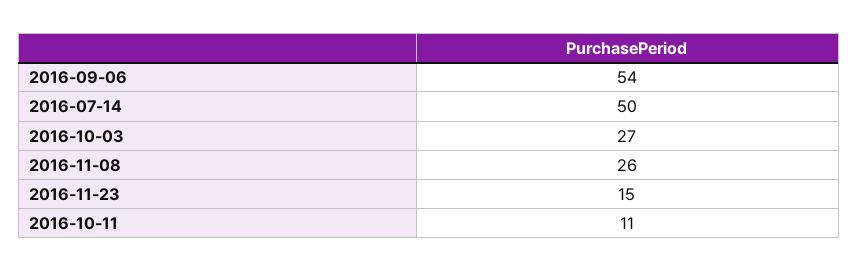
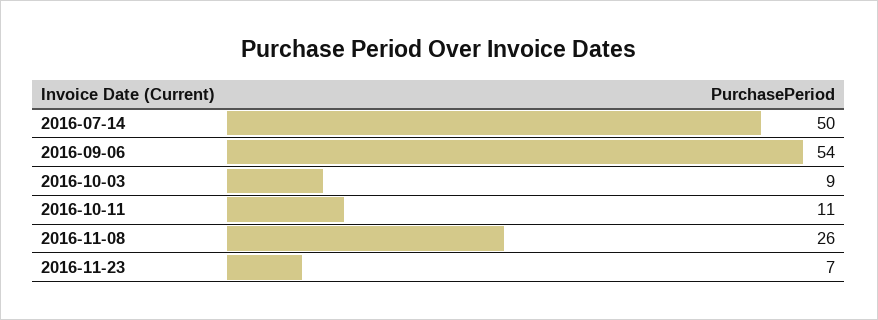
2016-10-03: 27 -> 9
2016-11-23: 15 -> 7

